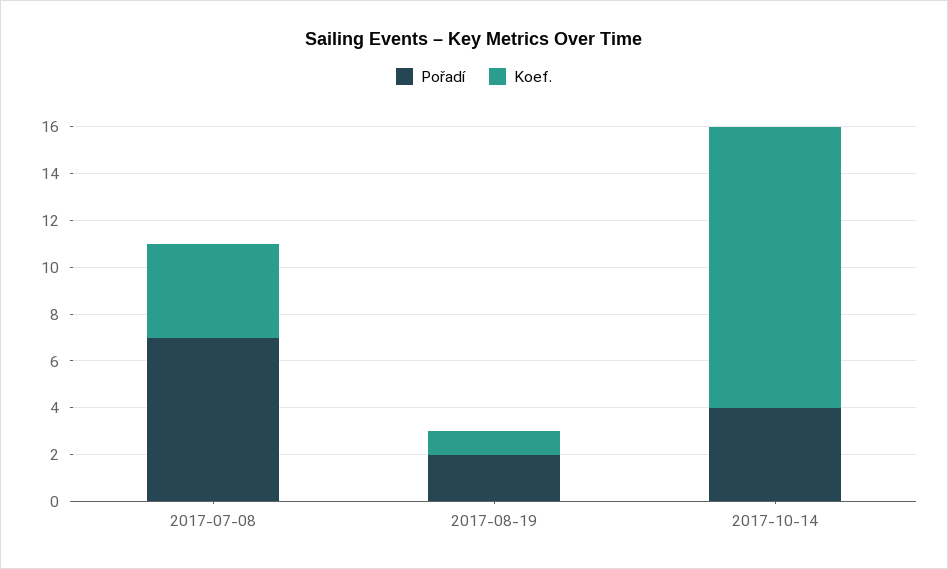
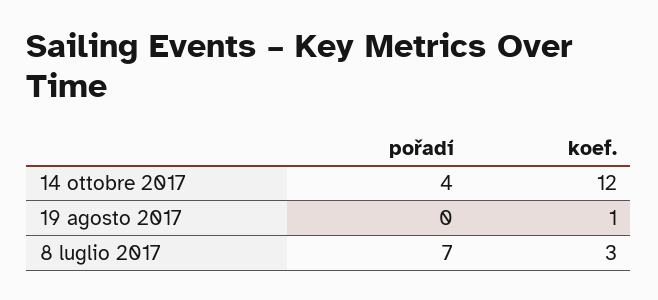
Koef., 2017-07-08: 4 -> 3
Pořadí, 2017-08-19: 2 -> 0

